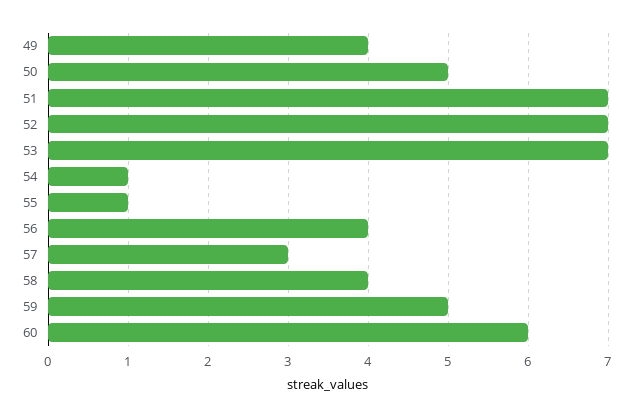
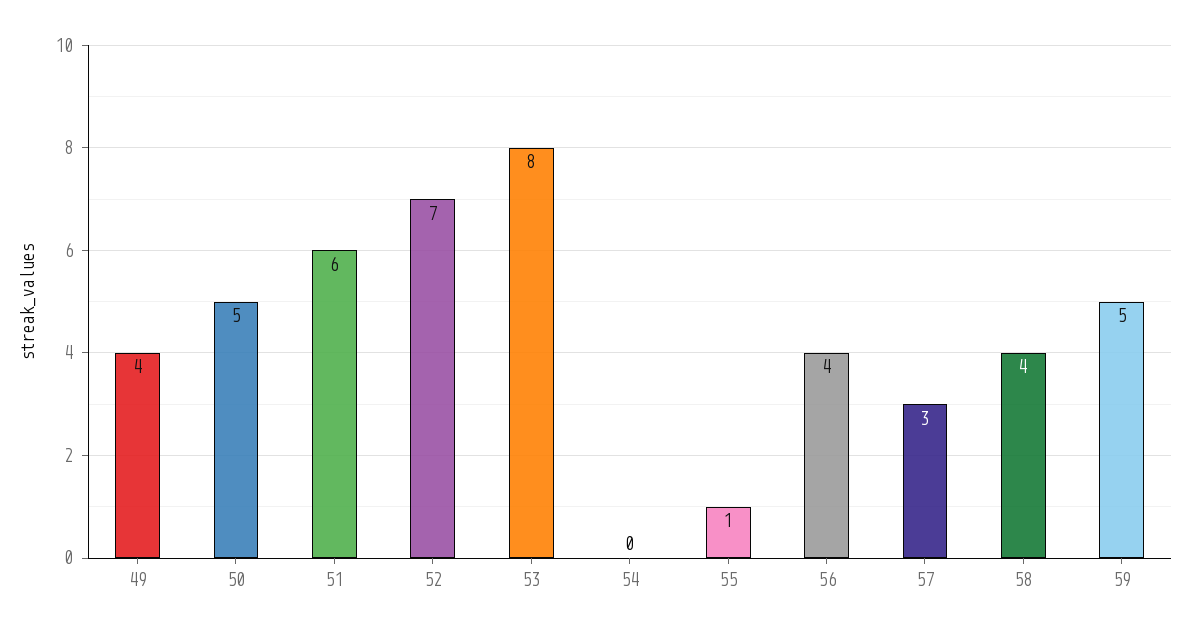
51: 7 -> 6
53: 7 -> 8
54: 1 -> 0
60: 6 -> none

